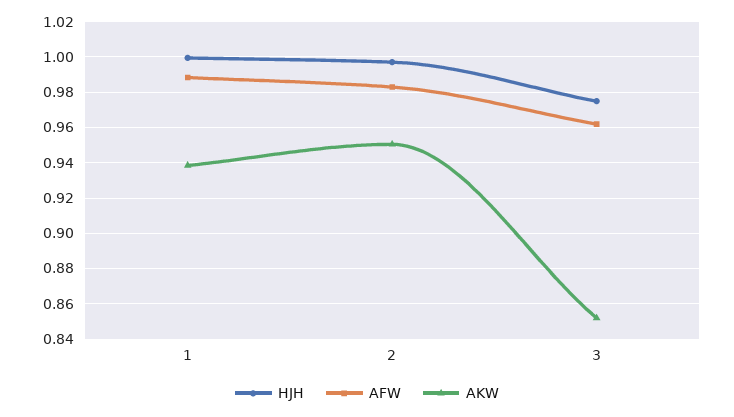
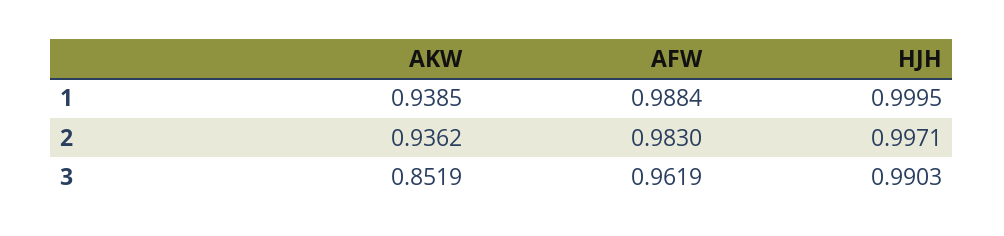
AKW, 2: 0.95 -> 0.9362
HJH, 3: 0.975 -> 0.9903

